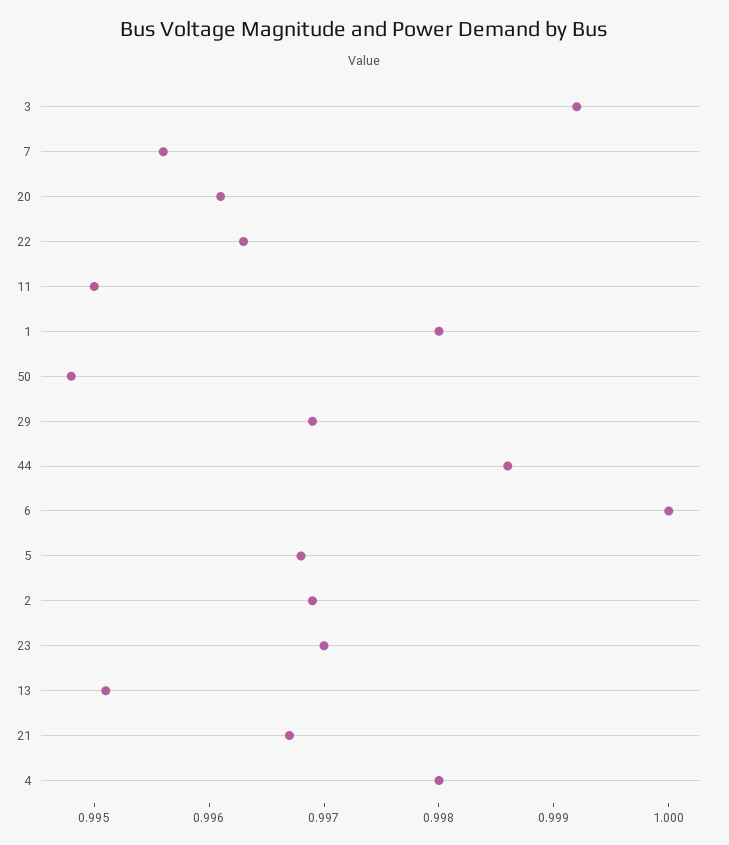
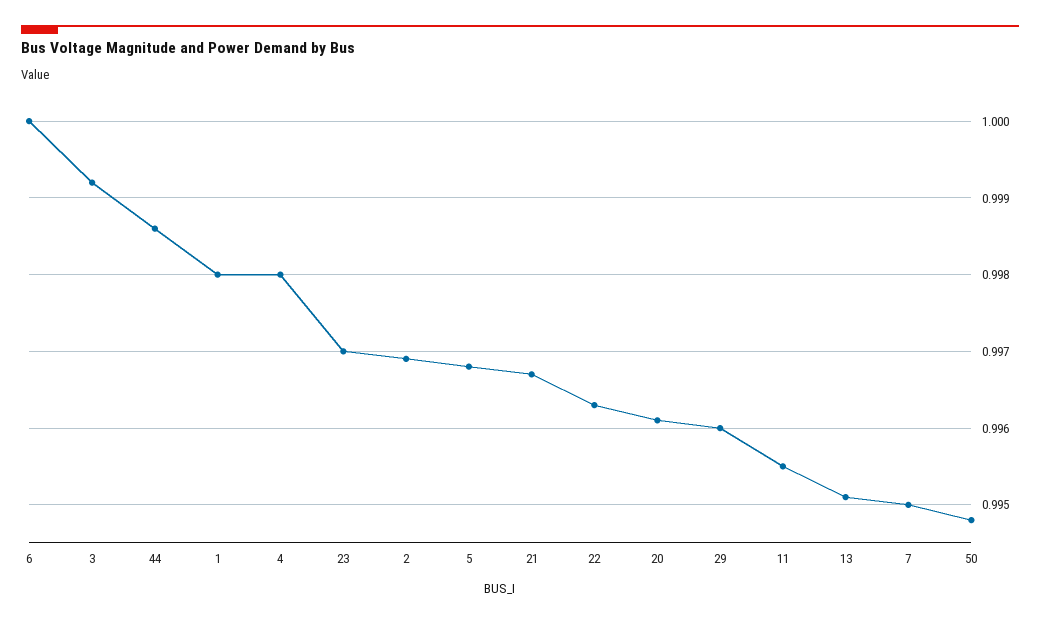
7: 0.9956 -> 0.995
11: 0.995 -> 0.9955
29: 0.9969 -> 0.996

